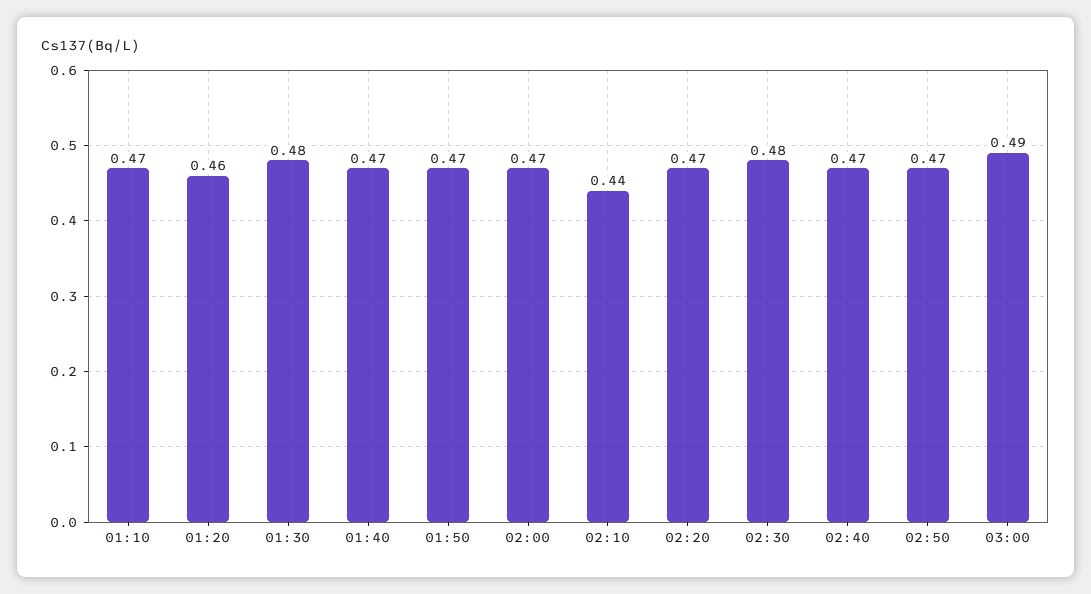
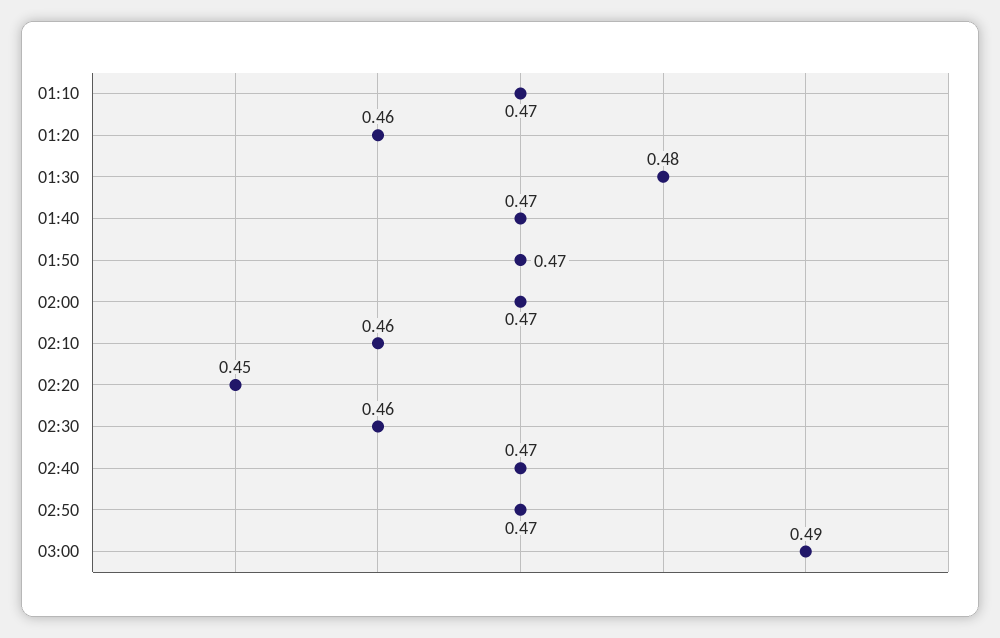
02:10: 0.44 -> 0.46
02:20: 0.47 -> 0.45
02:30: 0.48 -> 0.46

